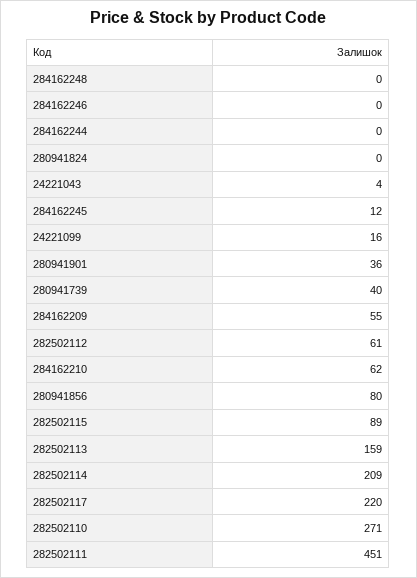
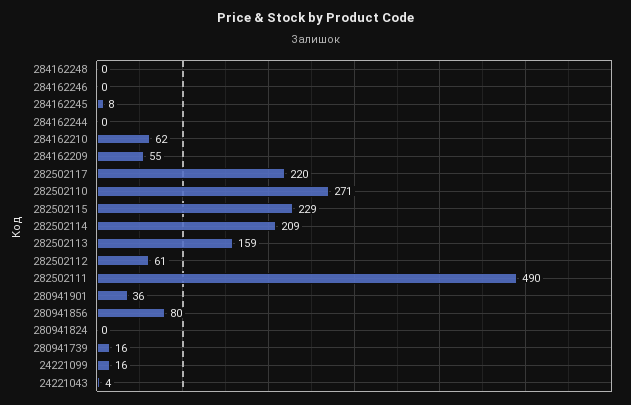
284162245: 12 -> 8
280941739: 40 -> 16
282502115: 89 -> 229
282502111: 451 -> 490

